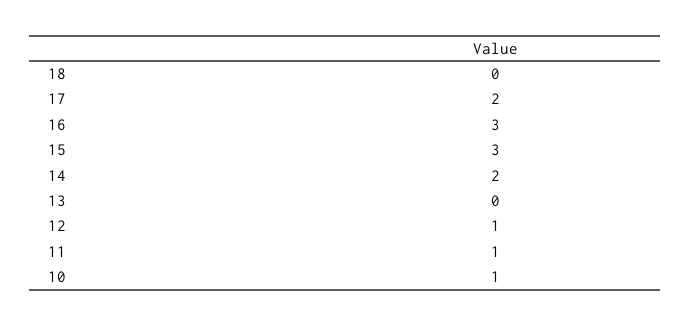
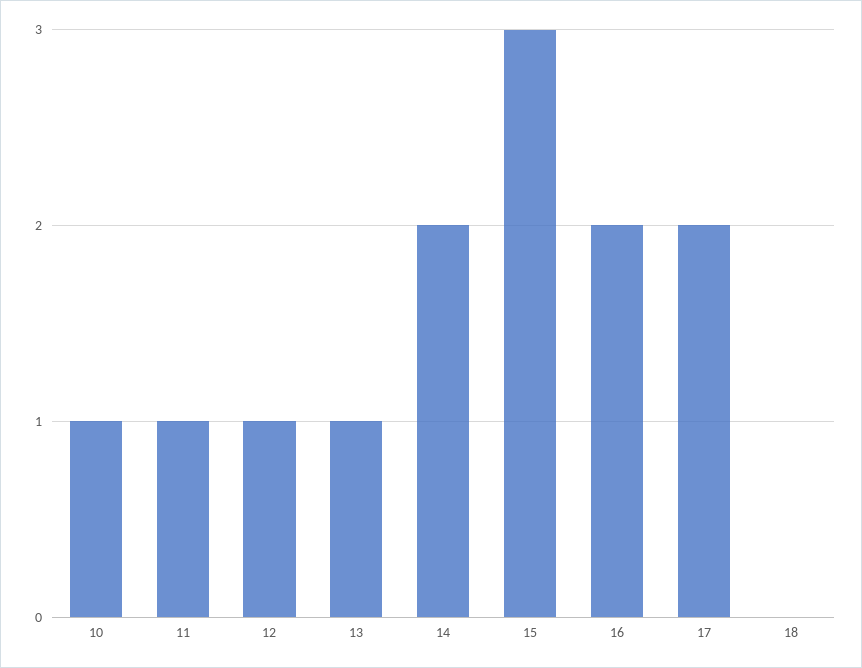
16: 3 -> 2
13: 0 -> 1

